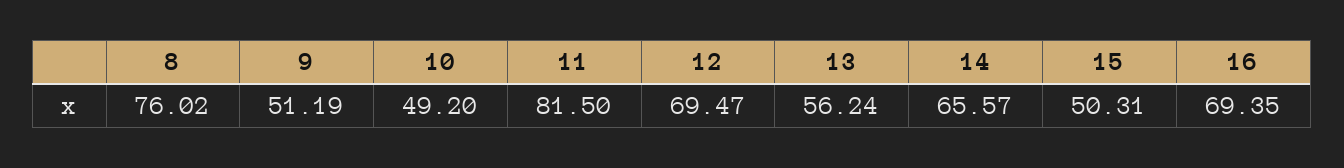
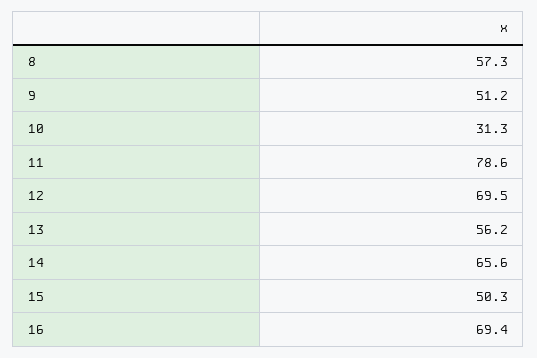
8: 76.02 -> 57.3
10: 49.2 -> 31.3
11: 81.5 -> 78.6

